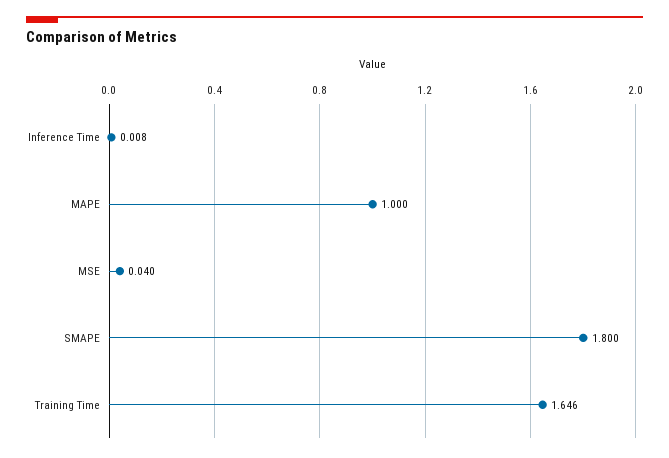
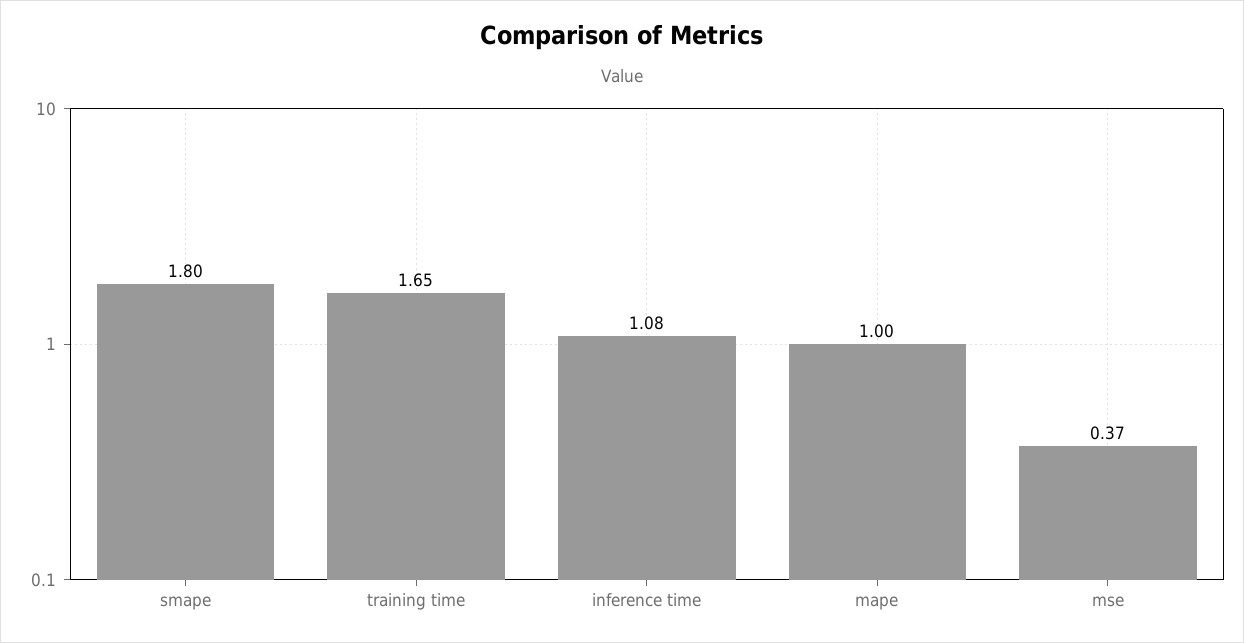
Inference Time: 0.008 -> 1.08
MSE: 0.04 -> 0.37

